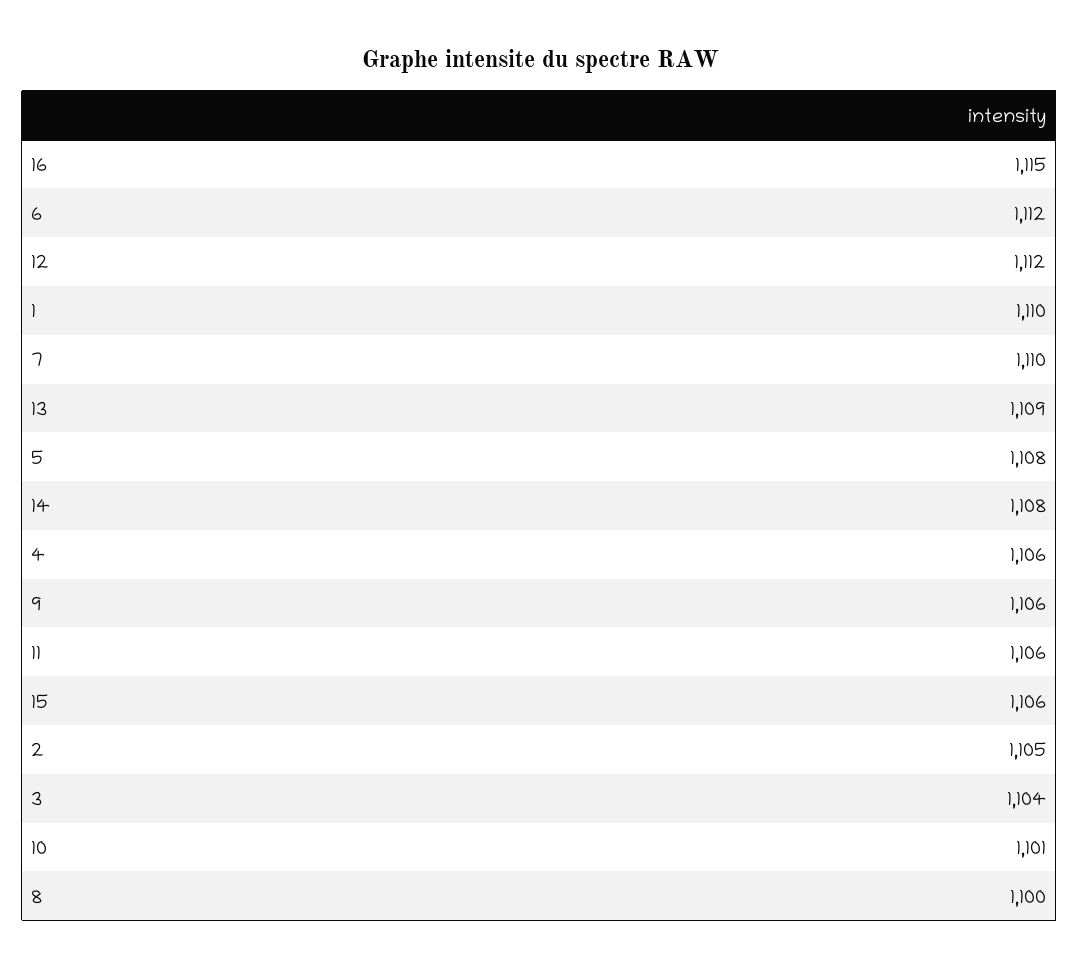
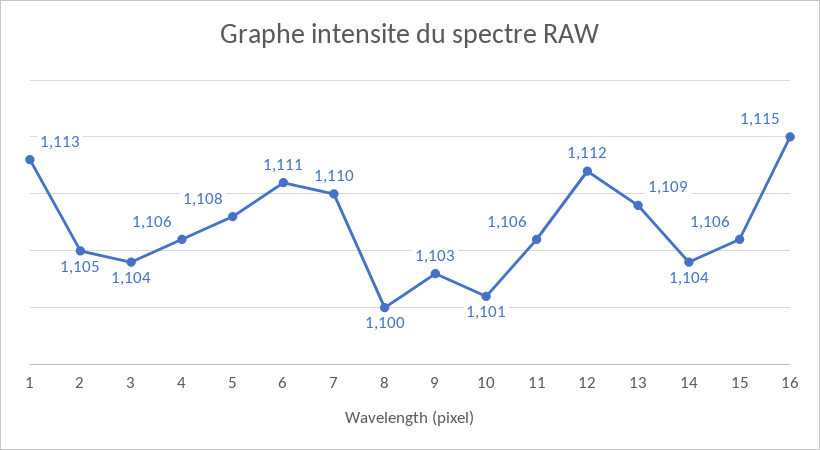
6: 1112 -> 1111
1: 1110 -> 1113
14: 1108 -> 1104
9: 1106 -> 1103

